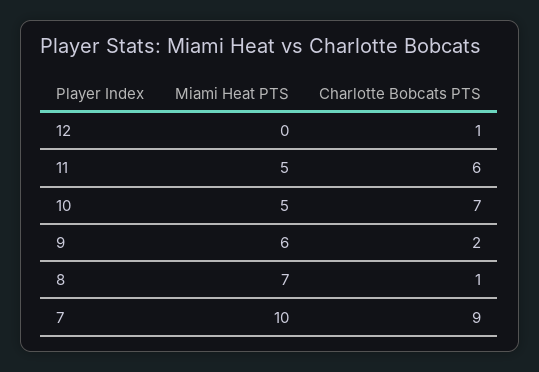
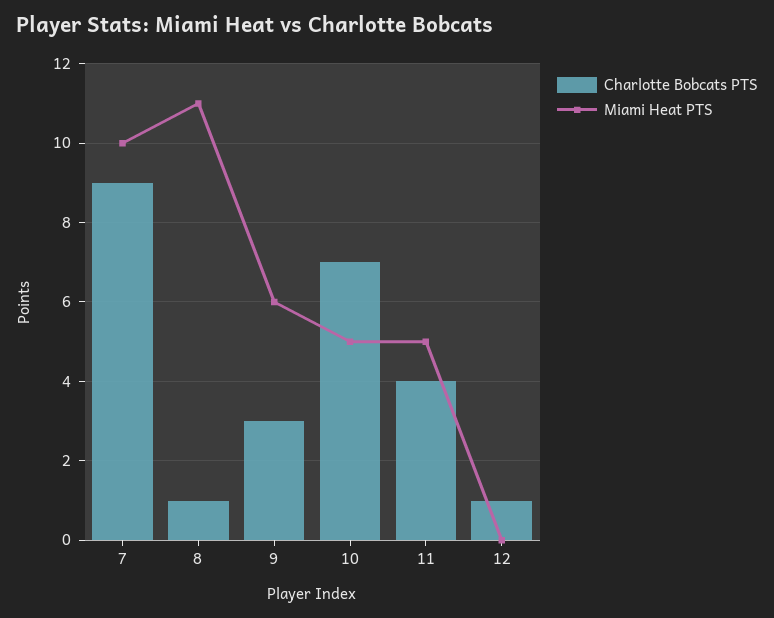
Charlotte Bobcats PTS, 11: 6 -> 4
Charlotte Bobcats PTS, 9: 2 -> 3
Miami Heat PTS, 8: 7 -> 11

